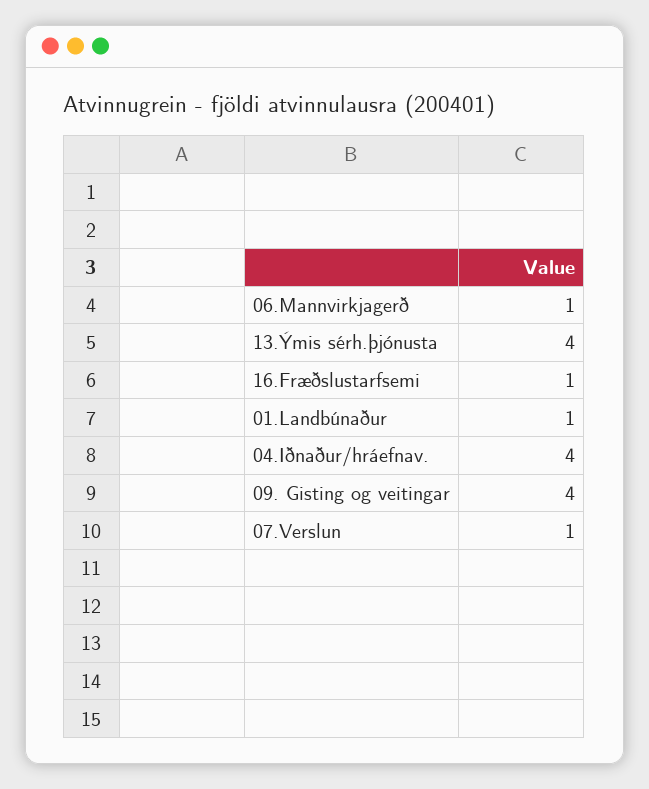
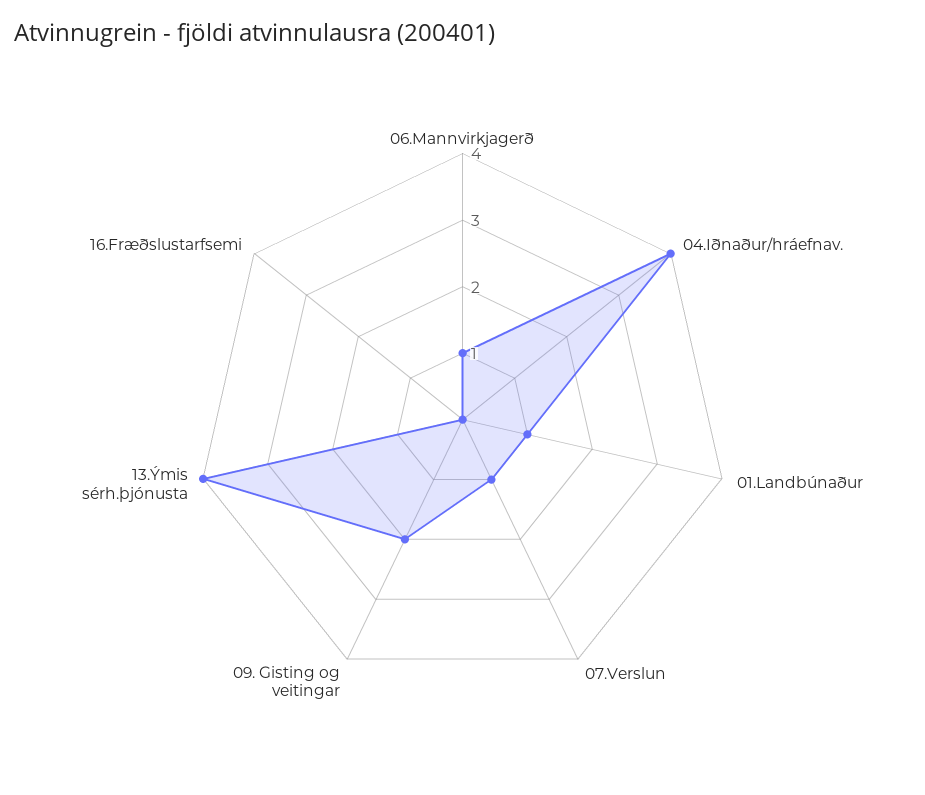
16.Fræðslustarfsemi: 1 -> 0
09. Gisting og veitingar: 4 -> 2

